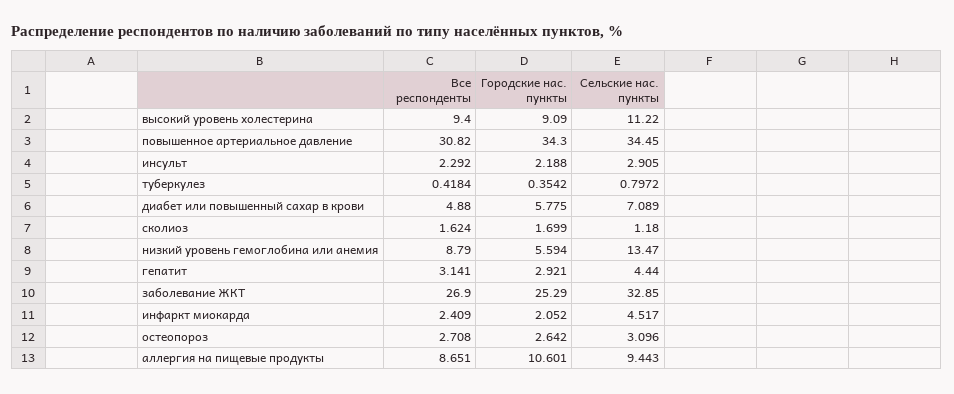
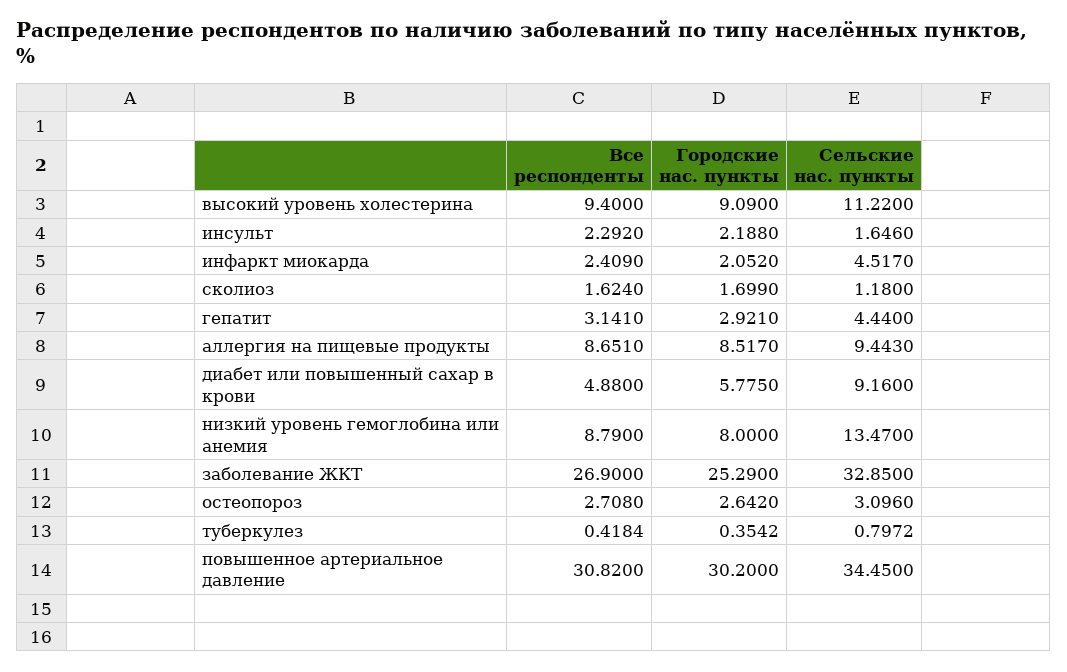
Городские нас. пункты, повышенное артериальное давление: 34.3 -> 30.2
Сельские нас. пункты, инсульт: 2.905 -> 1.646
Сельские нас. пункты, диабет или повышенный сахар в крови: 7.089 -> 9.16
Городские нас. пункты, низкий уровень гемоглобина или анемия: 5.594 -> 8
Городские нас. пункты, аллергия на пищевые продукты: 10.601 -> 8.517

